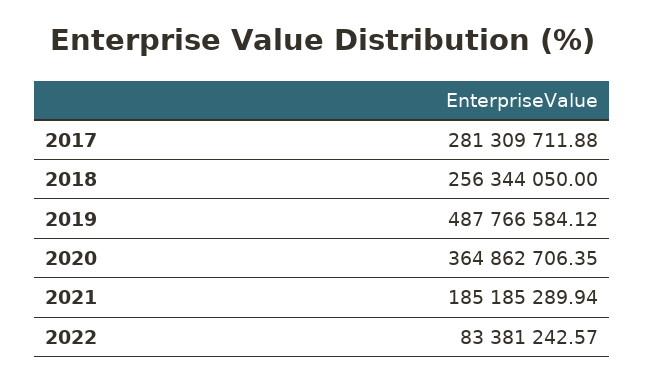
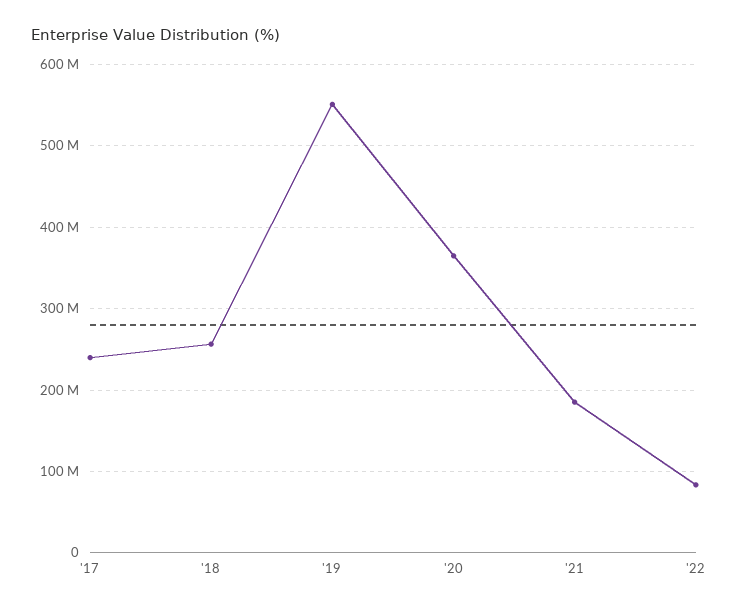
2017: 281309711.88 -> 240000000
2019: 487766584.12 -> 550000000

